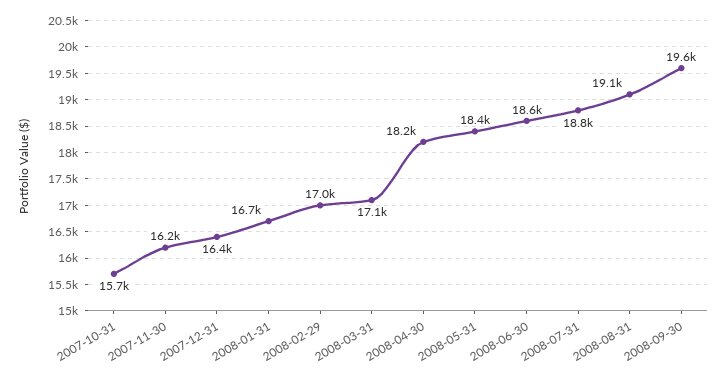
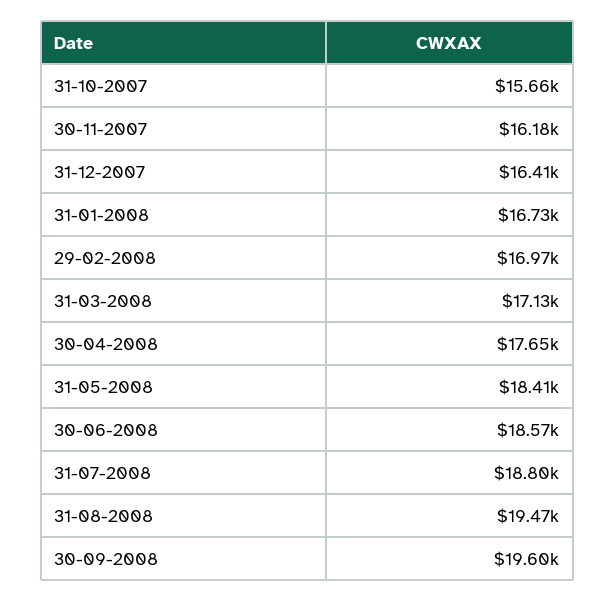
2008-04-30: 18200 -> 17650
2008-08-31: 19100 -> 19470

